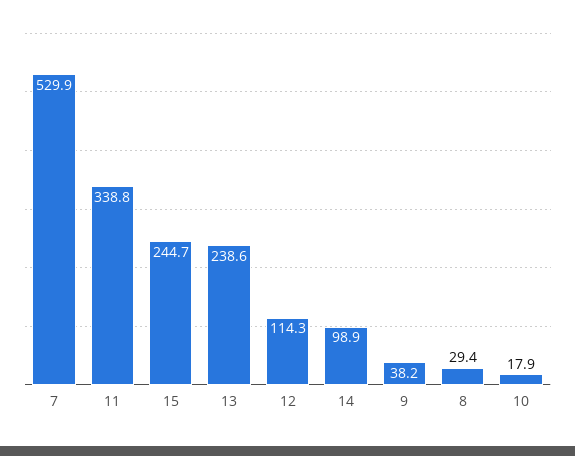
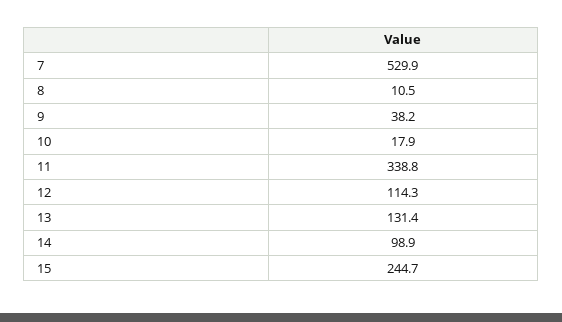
13: 238.6 -> 131.4
8: 29.4 -> 10.5

